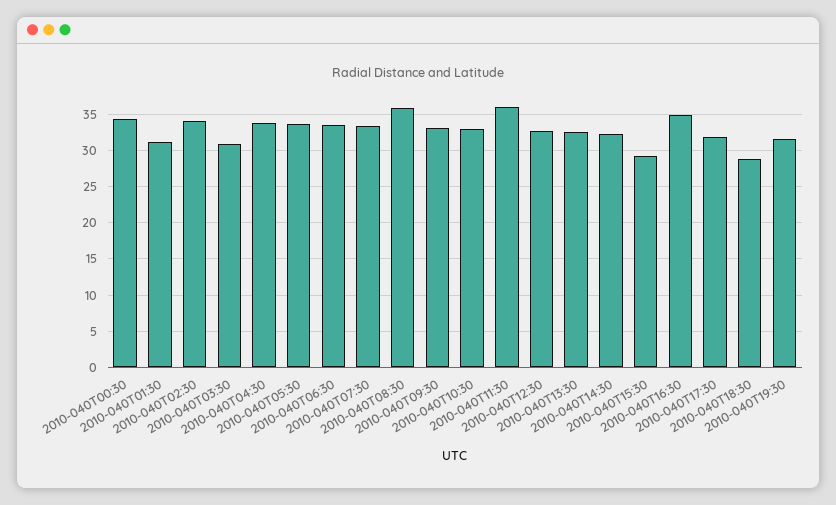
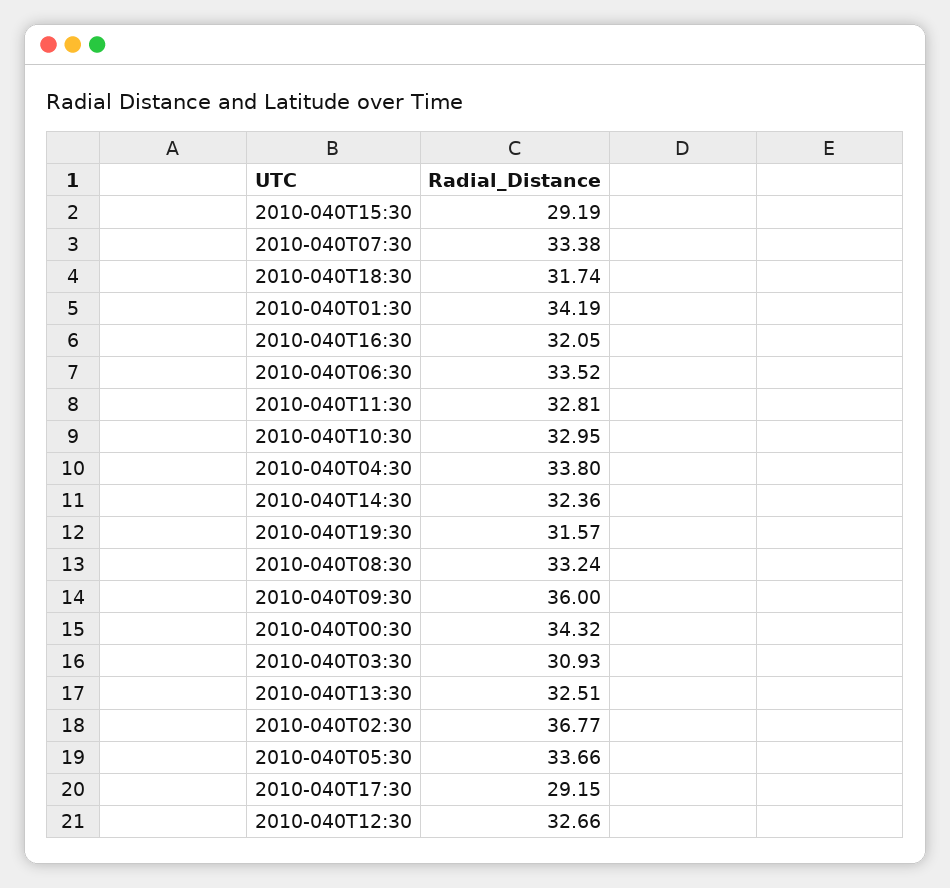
2010-040T01:30: 31 -> 34.19
2010-040T02:30: 34 -> 36.77
2010-040T08:30: 36 -> 33.24
2010-040T09:30: 33 -> 36
2010-040T11:30: 36 -> 32.81
2010-040T16:30: 35 -> 32.05
2010-040T17:30: 32 -> 29.15
2010-040T18:30: 29 -> 31.74

